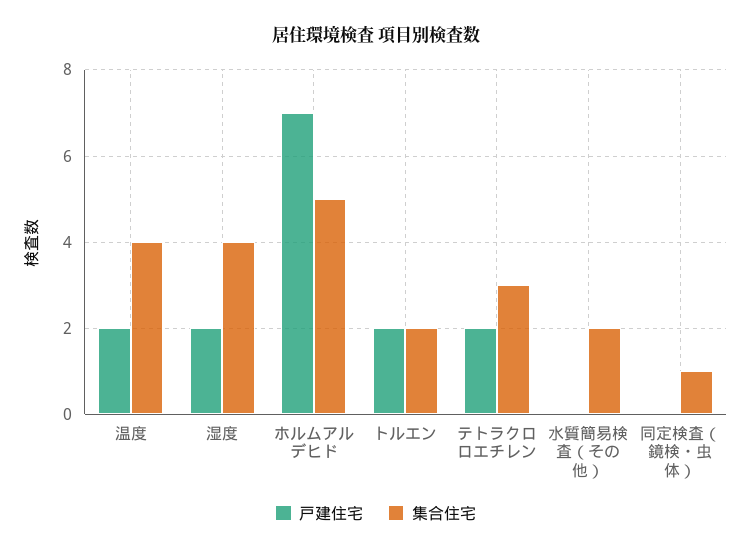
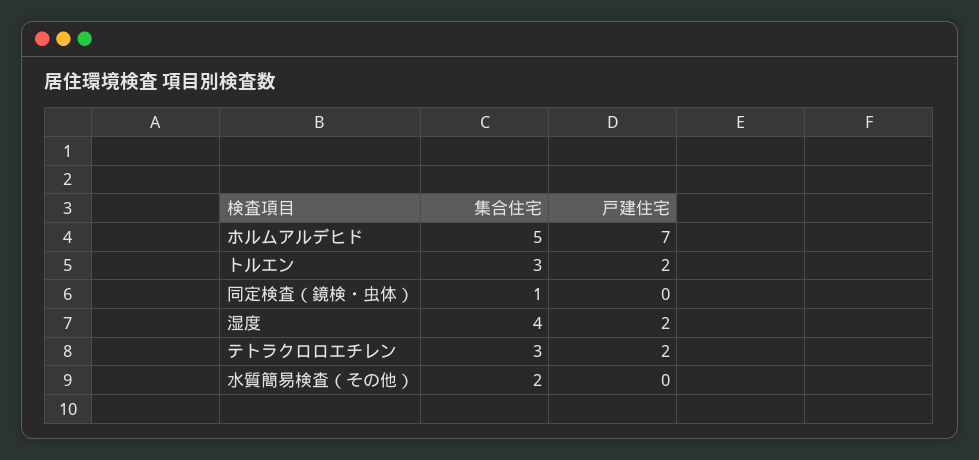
戸建住宅, 温度: 2 -> none
集合住宅, 温度: 4 -> none
集合住宅, トルエン: 2 -> 3

